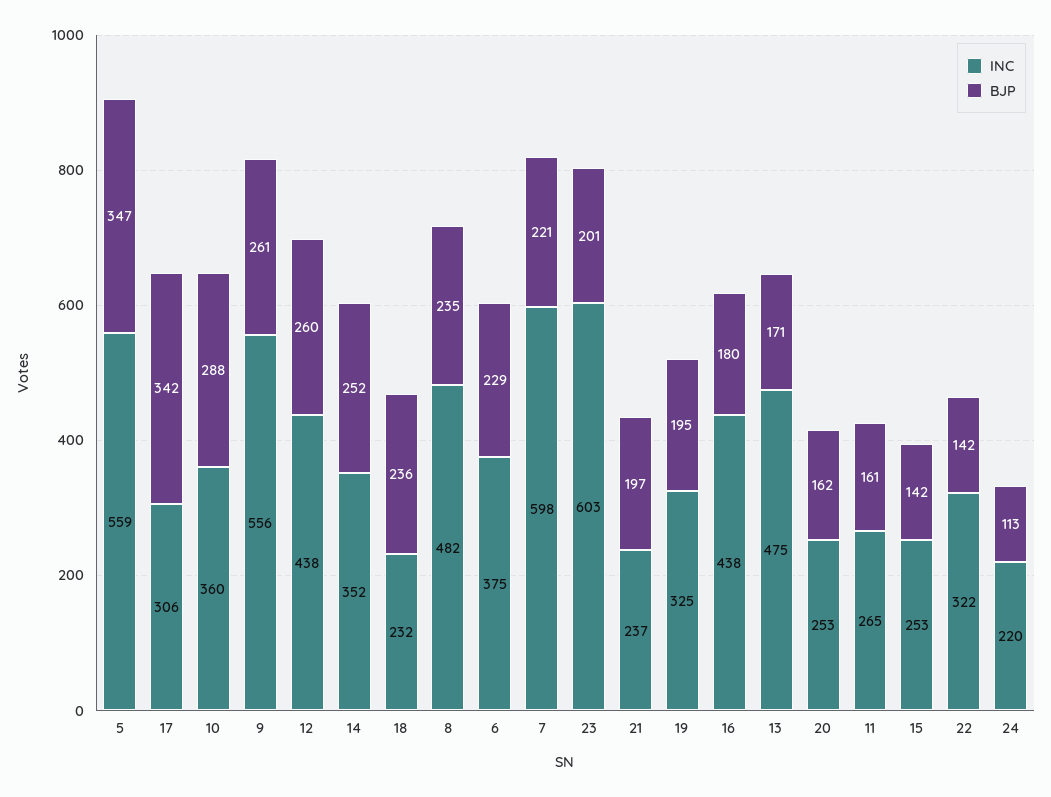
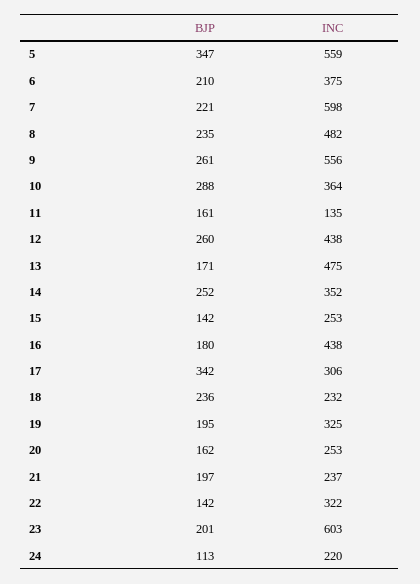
INC, 10: 360 -> 364
BJP, 6: 229 -> 210
INC, 11: 265 -> 135

